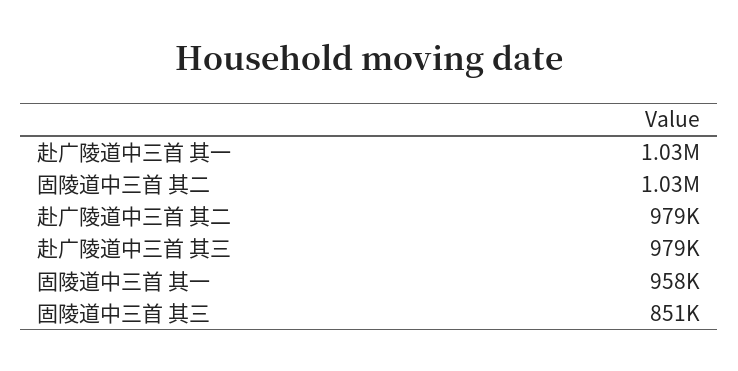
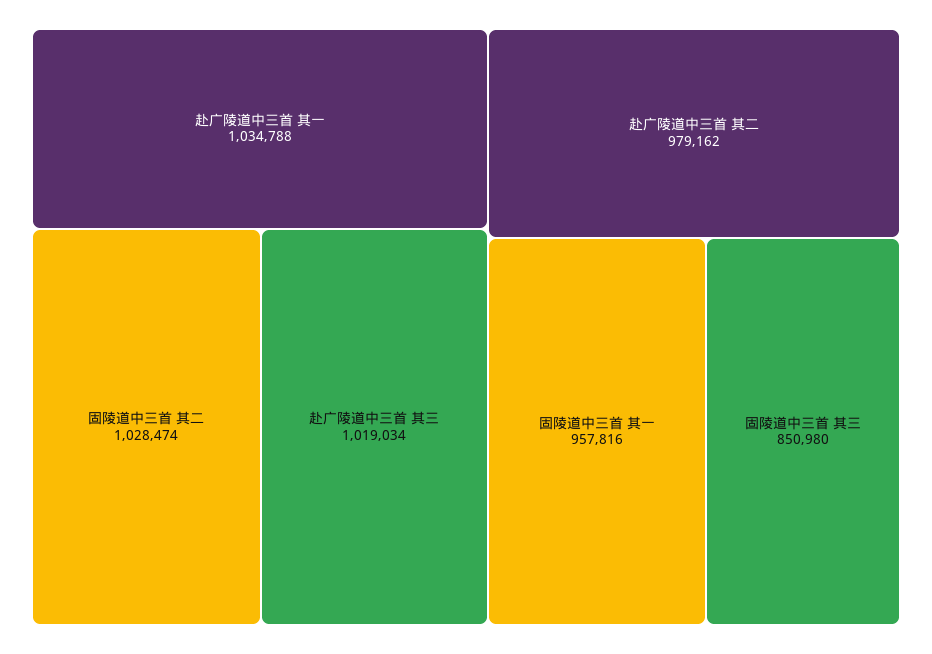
赴广陵道中三首 其三: 979000 -> 1019034

